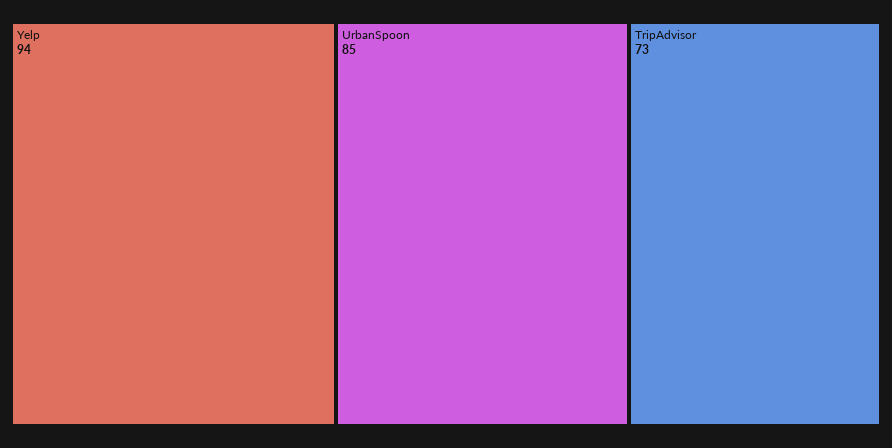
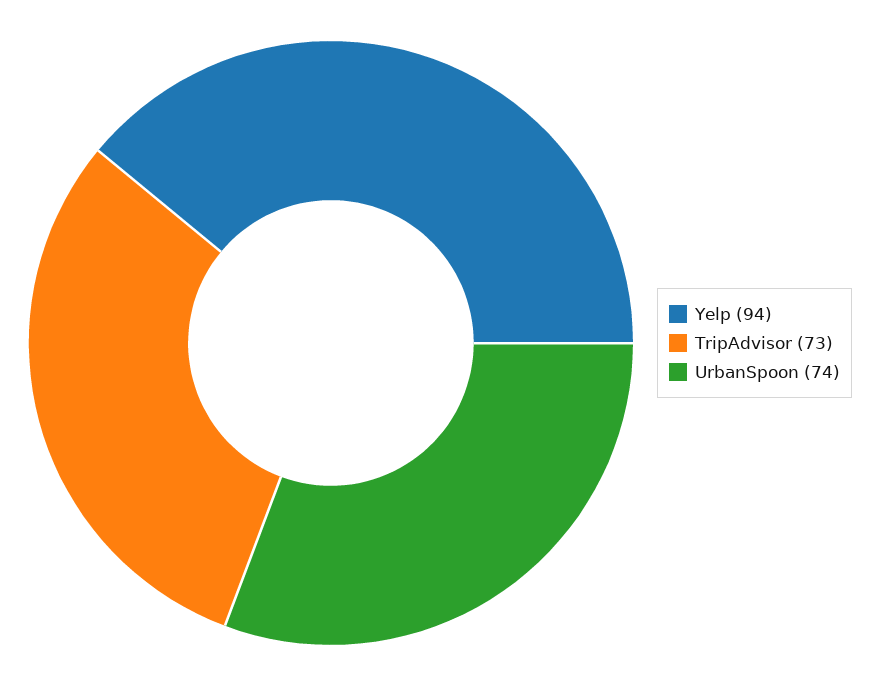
UrbanSpoon: 85 -> 74

